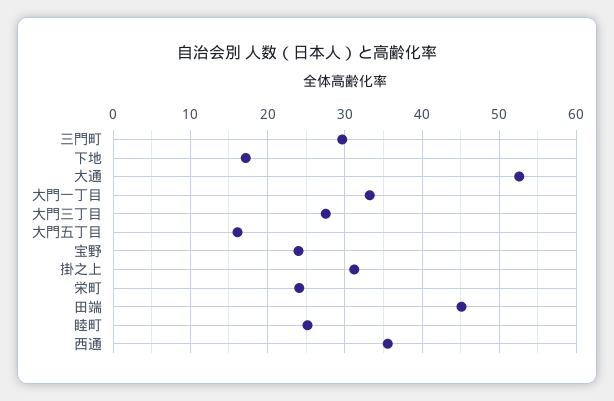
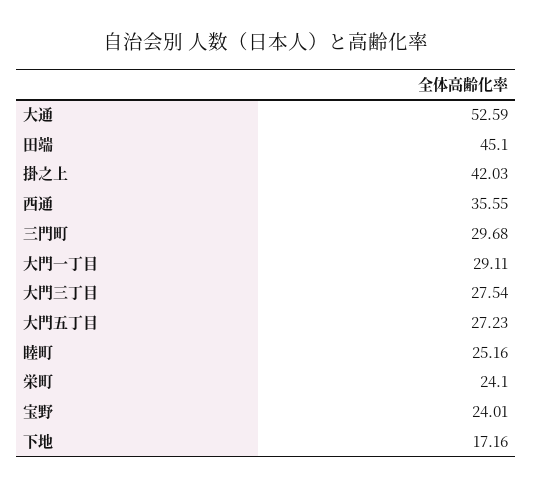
大門一丁目: 33 -> 29.11
大門五丁目: 16 -> 27.23
掛之上: 31 -> 42.03

